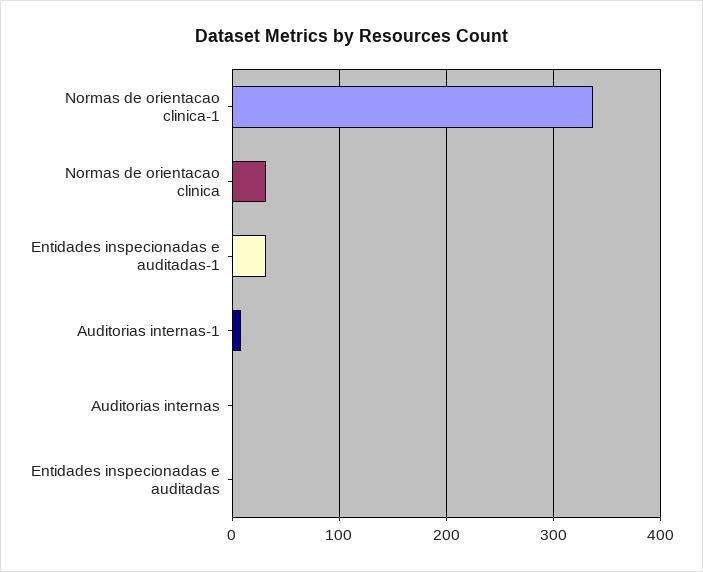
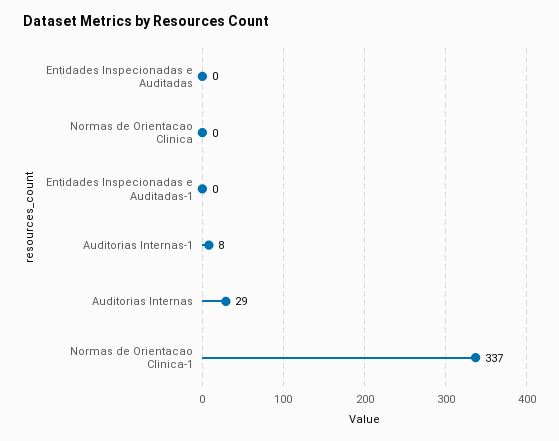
Normas de orientacao clinica: 30 -> 0
Entidades inspecionadas e auditadas-1: 30 -> 0
Auditorias internas: 0 -> 29

